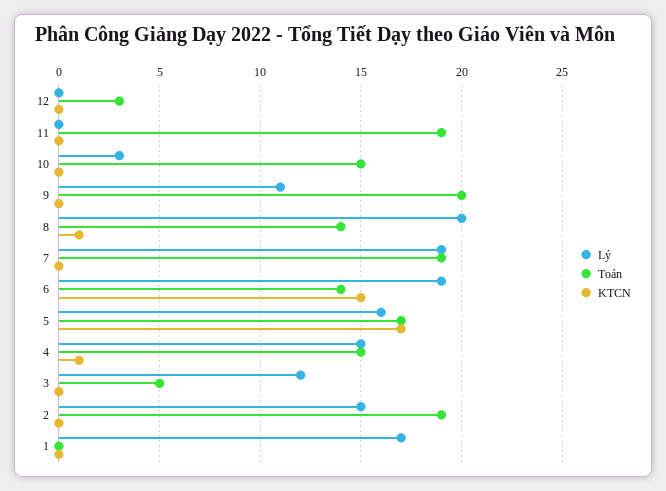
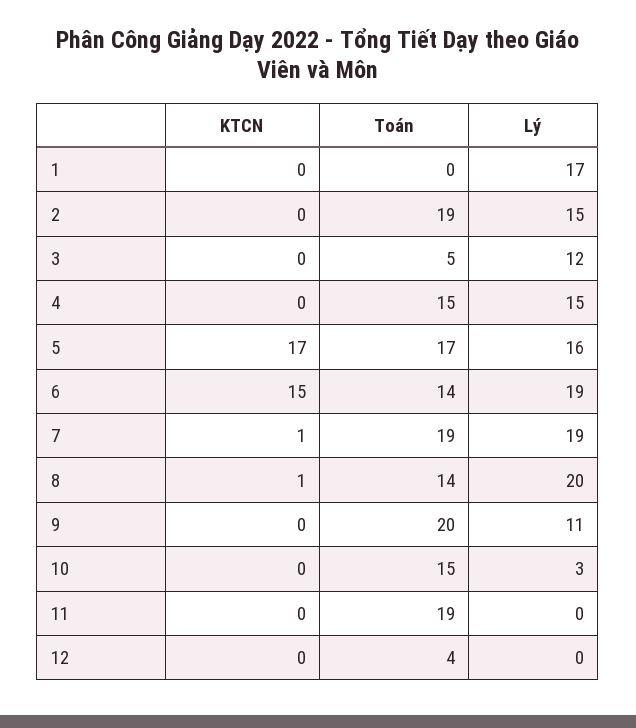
Toán, 12: 3 -> 4
KTCN, 7: 0 -> 1
KTCN, 4: 1 -> 0

